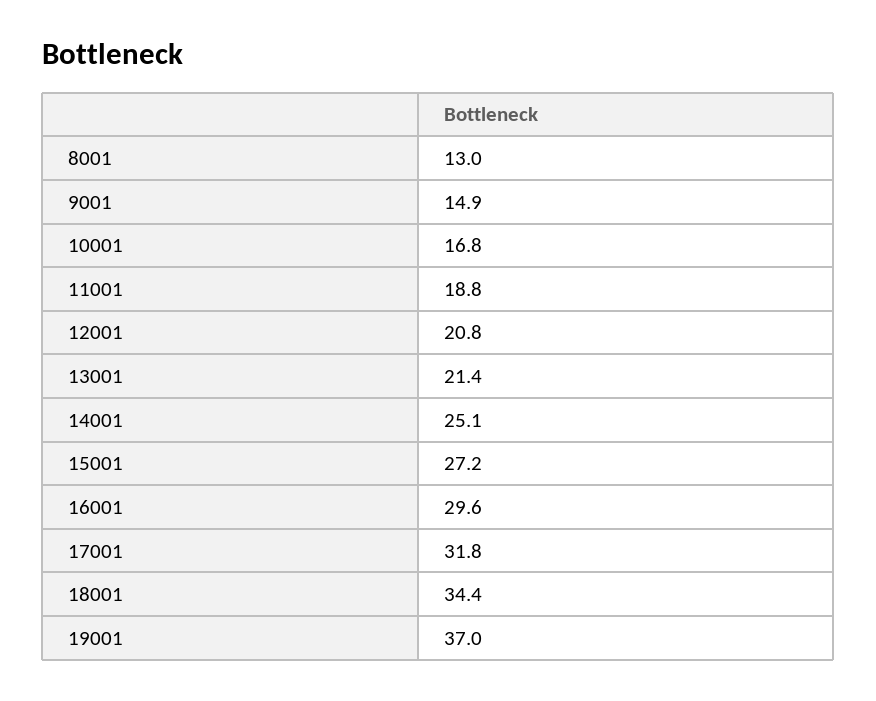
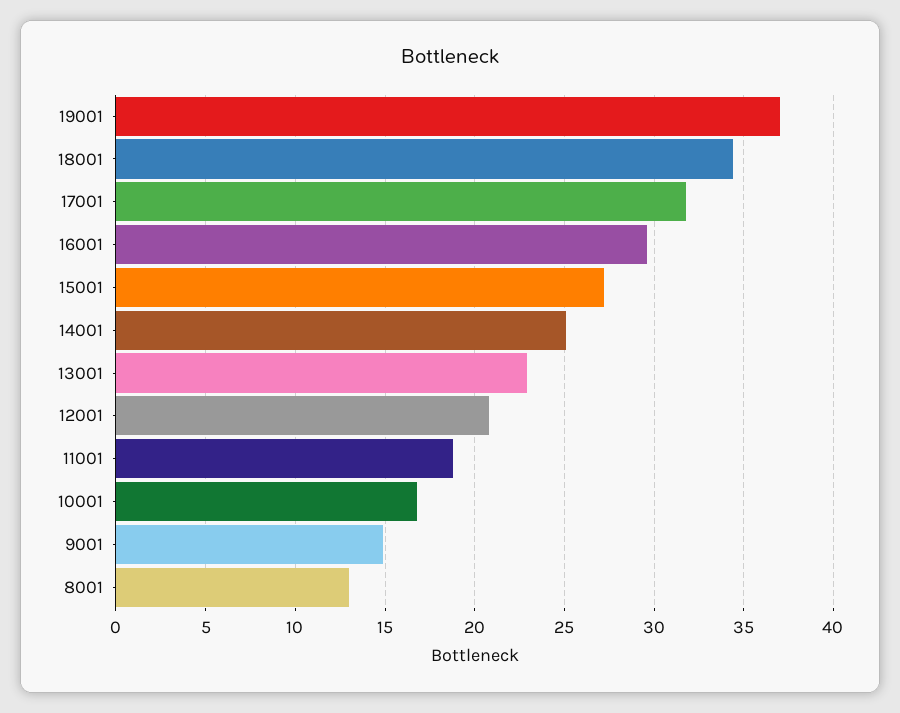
13001: 21.4 -> 23

